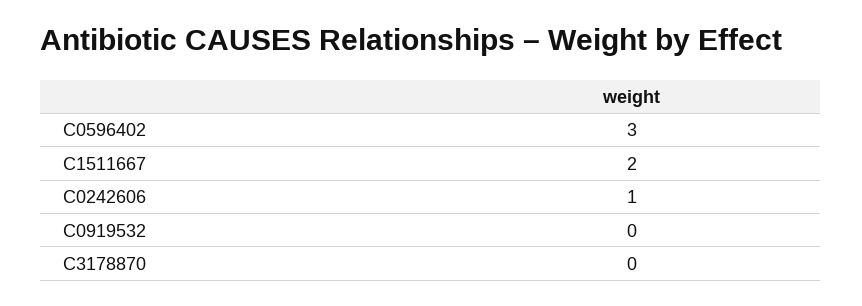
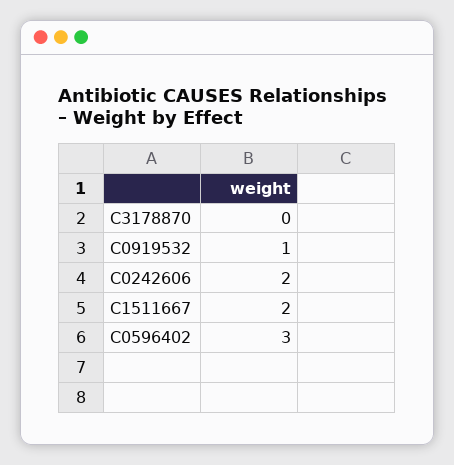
C0242606: 1 -> 2
C0919532: 0 -> 1

